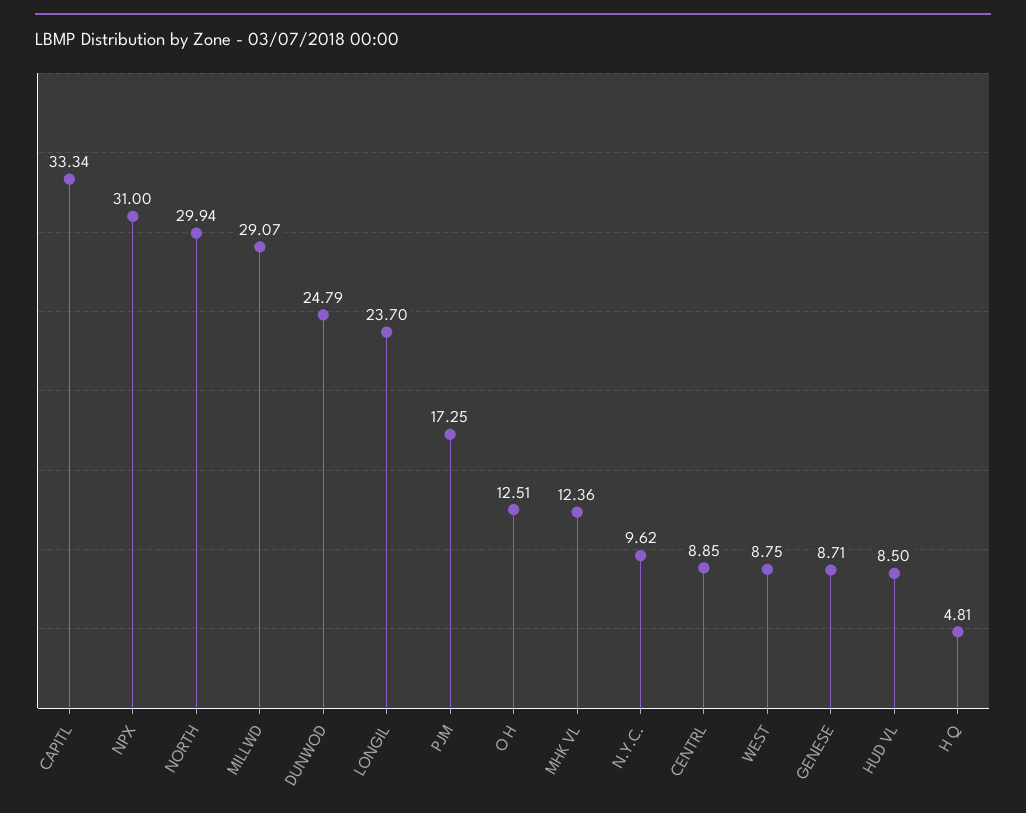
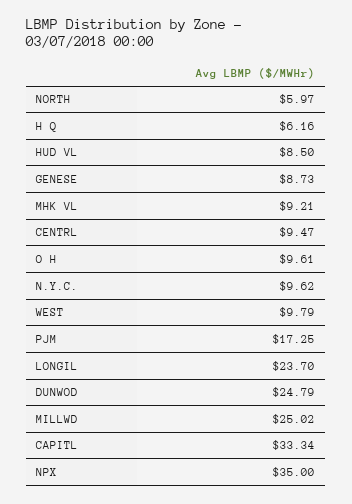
NPX: 31 -> 35
NORTH: 29.94 -> 5.97
MILLWD: 29.07 -> 25.02
O H: 12.51 -> 9.61
MHK VL: 12.36 -> 9.21
CENTRL: 8.85 -> 9.47
WEST: 8.75 -> 9.79
GENESE: 8.71 -> 8.73
H Q: 4.81 -> 6.16

